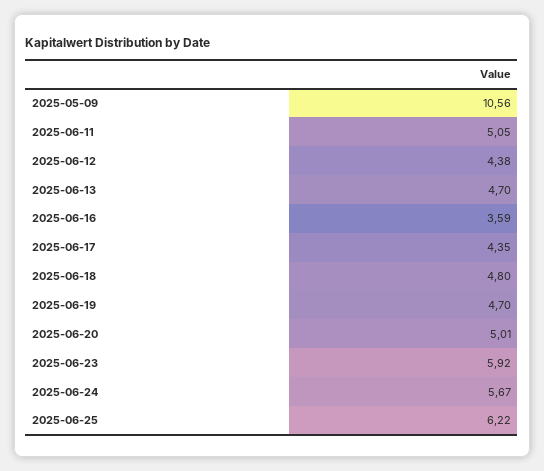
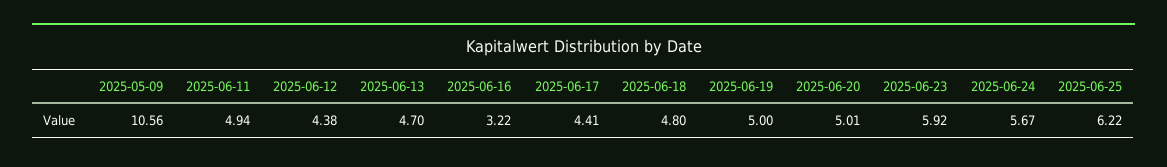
2025-06-11: 5.05 -> 4.94
2025-06-16: 3.59 -> 3.22
2025-06-17: 4.35 -> 4.41
2025-06-19: 4.7 -> 5

